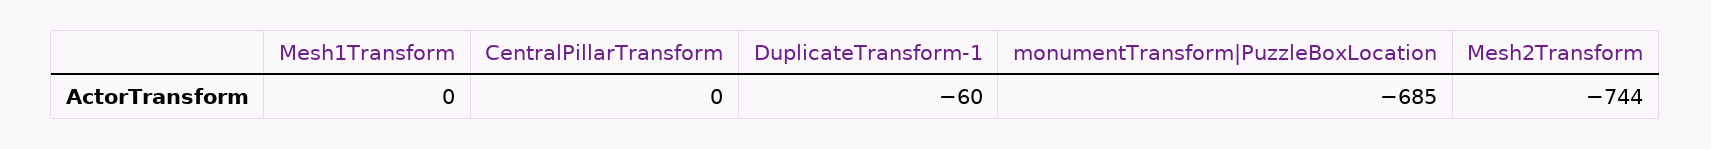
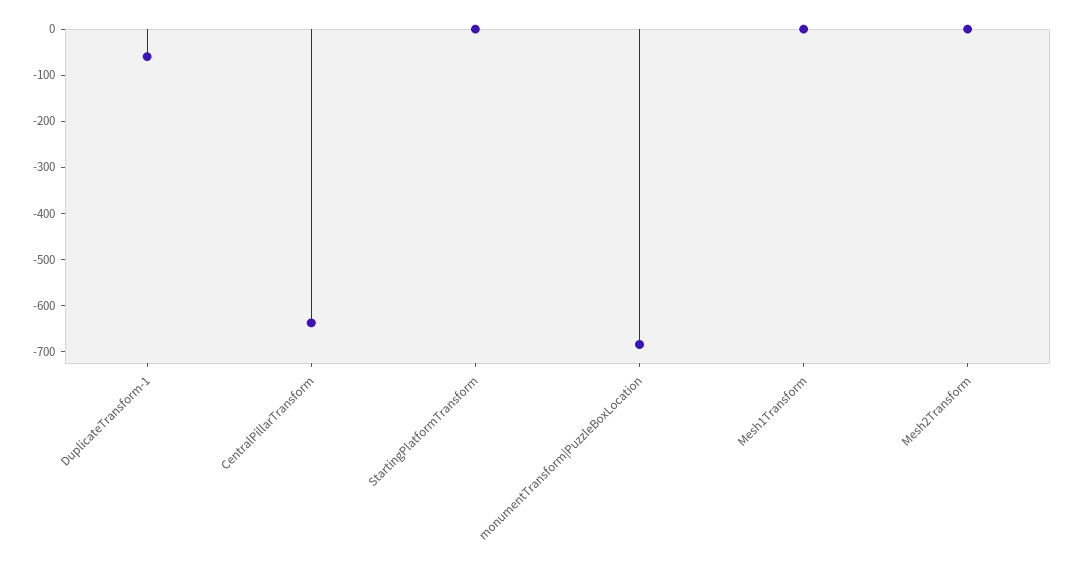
CentralPillarTransform: 0 -> -640
Mesh2Transform: -744 -> 0
StartingPlatformTransform: none -> 0

